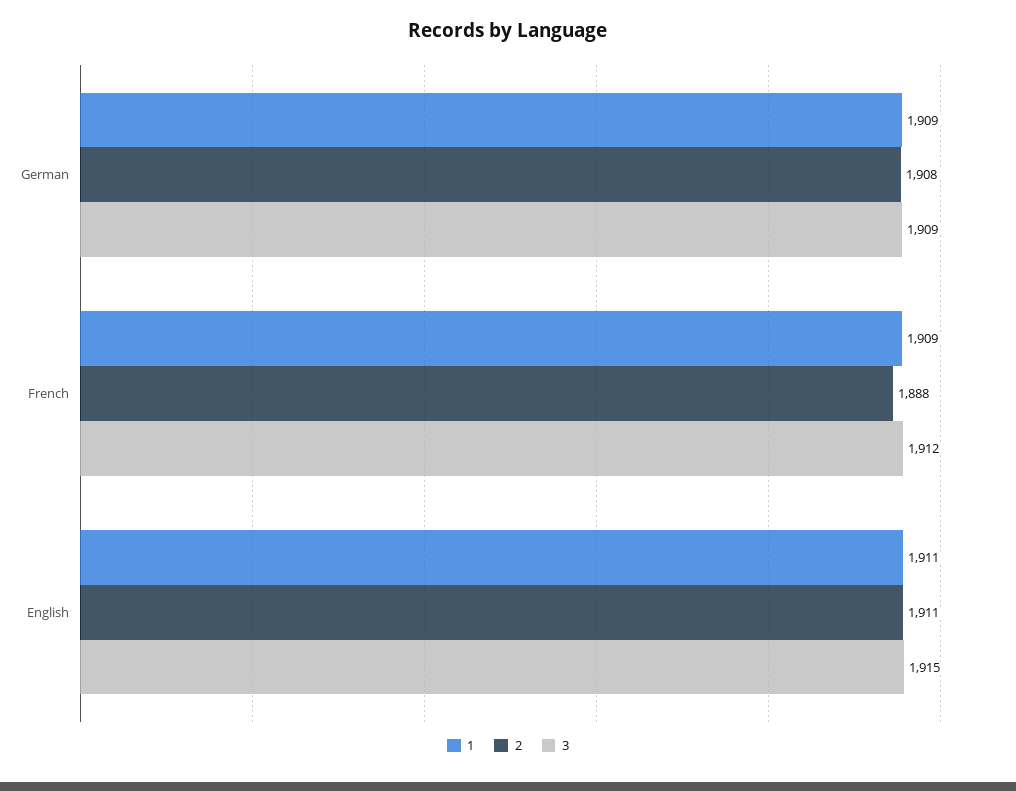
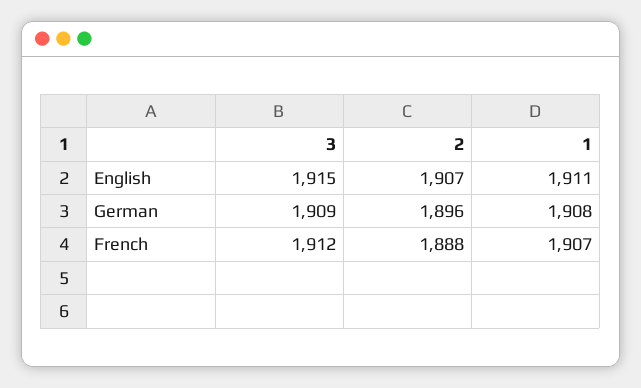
1, German: 1909 -> 1908
2, German: 1908 -> 1896
1, French: 1909 -> 1907
2, English: 1911 -> 1907

